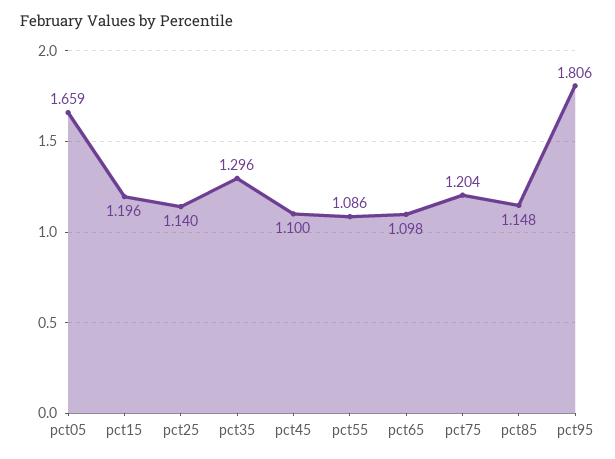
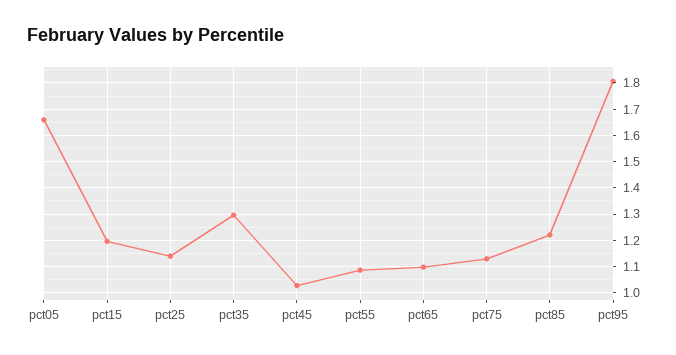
pct45: 1.1 -> 1.025
pct75: 1.204 -> 1.125
pct85: 1.148 -> 1.225

